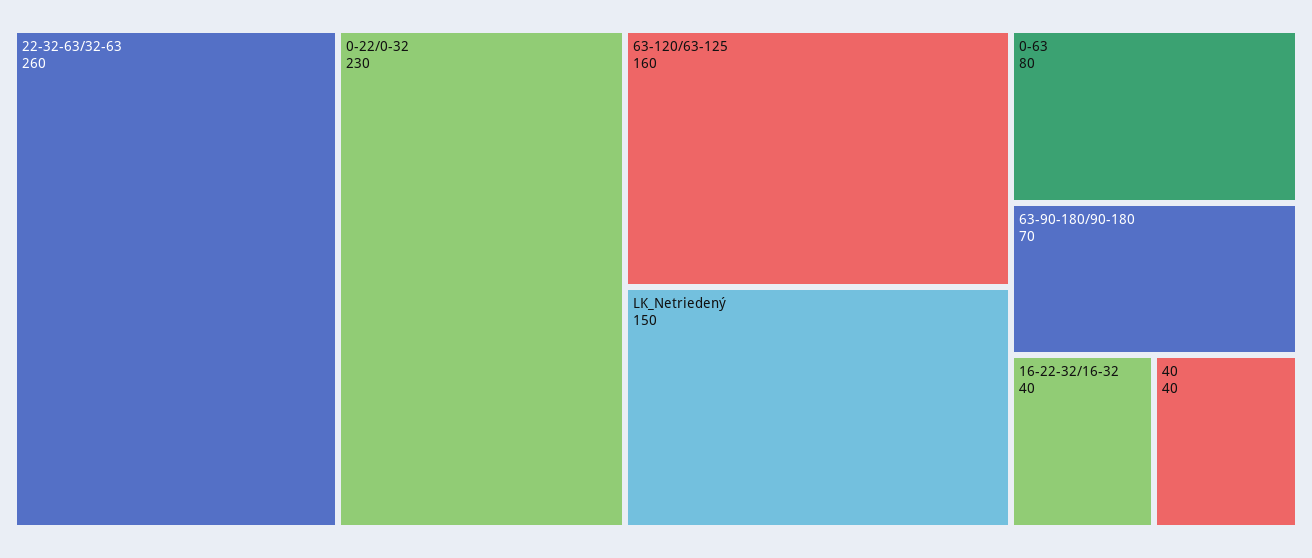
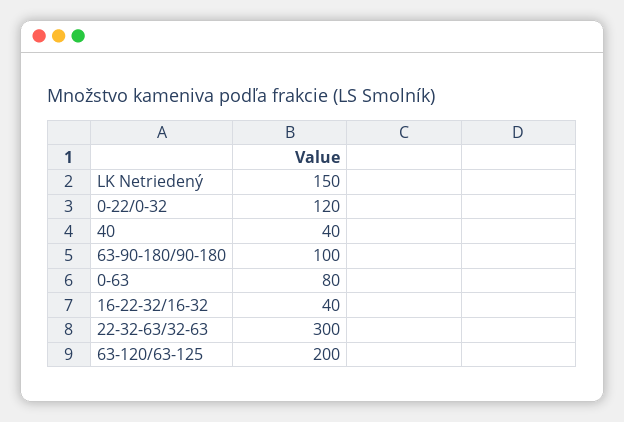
22-32-63/32-63: 260 -> 300
0-22/0-32: 230 -> 120
63-120/63-125: 160 -> 200
63-90-180/90-180: 70 -> 100

